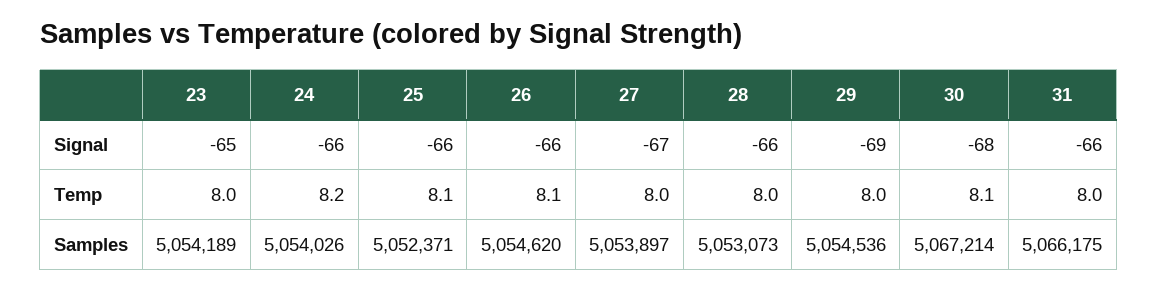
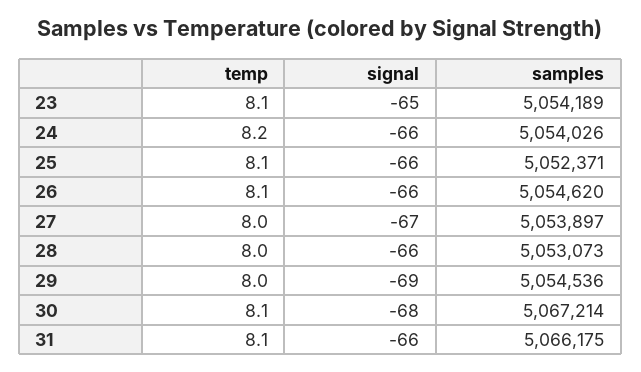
23, Temp: 8 -> 8.1
31, Temp: 8 -> 8.1

